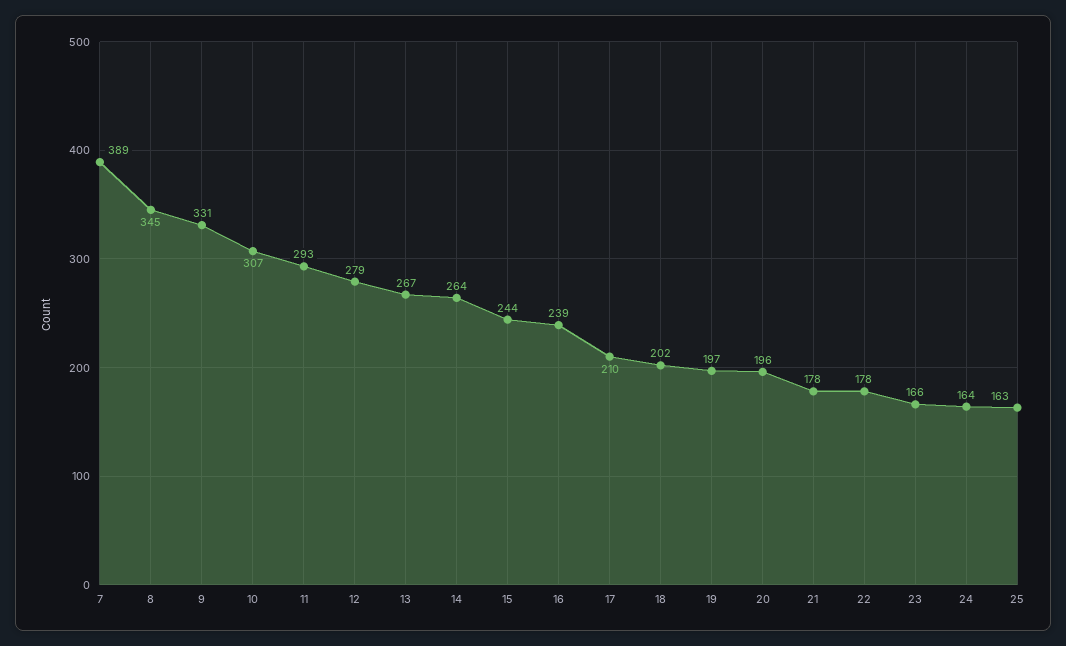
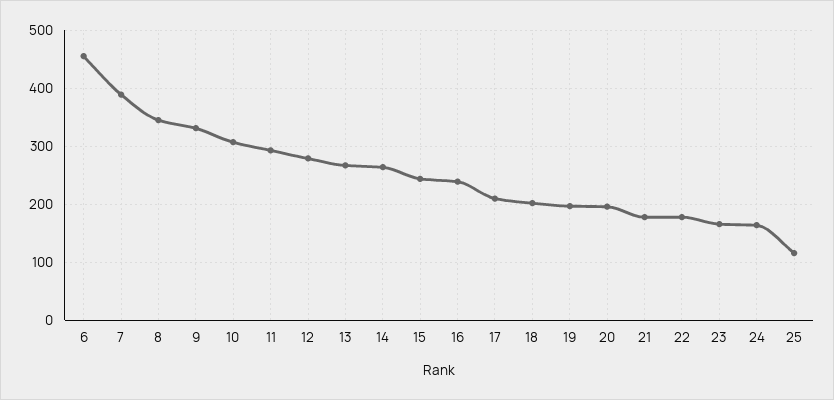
25: 163 -> 120
6: none -> 460

